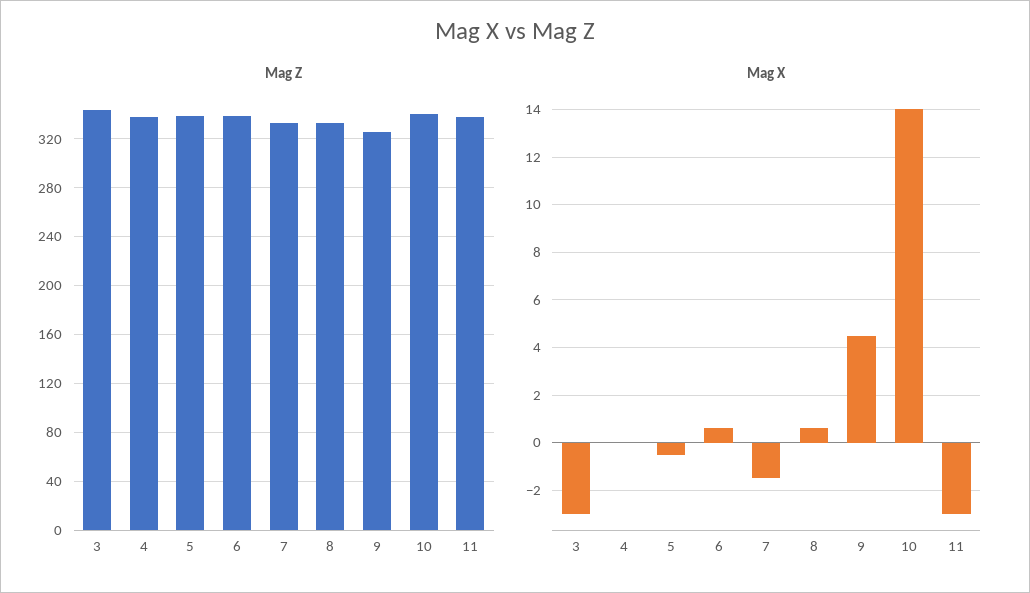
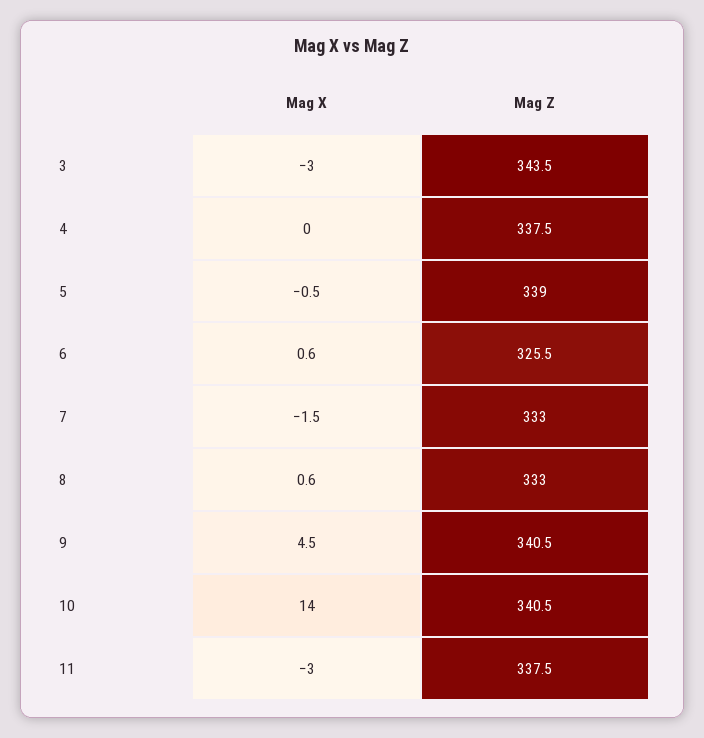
Mag Z, 6: 340 -> 325.5
Mag Z, 9: 325 -> 340.5

